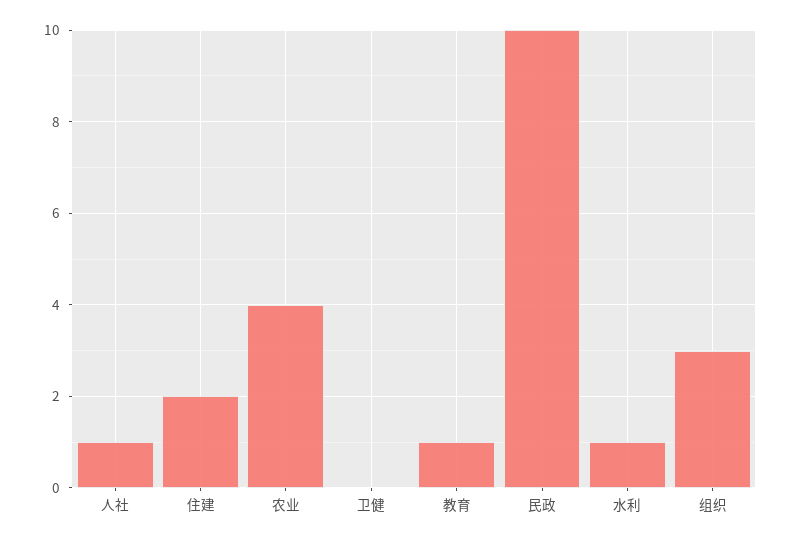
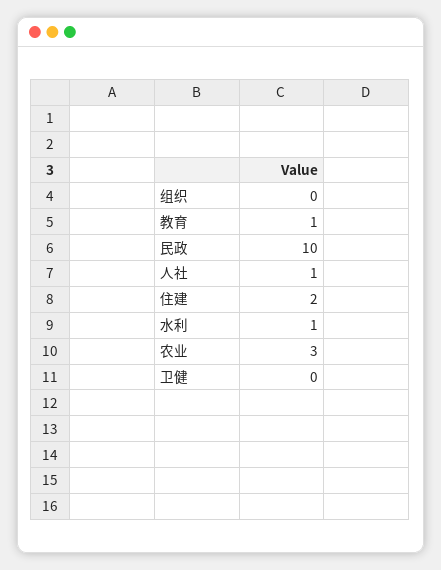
农业: 4 -> 3
组织: 3 -> 0

